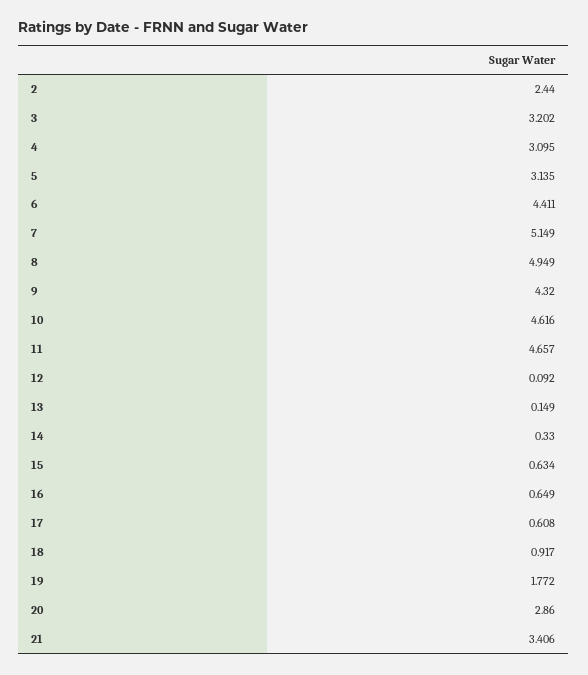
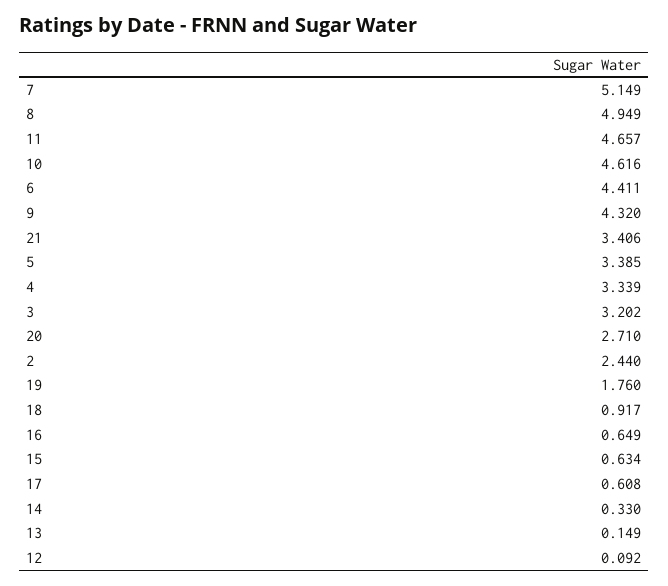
4: 3.095 -> 3.339
5: 3.135 -> 3.385
19: 1.772 -> 1.76
20: 2.86 -> 2.71

